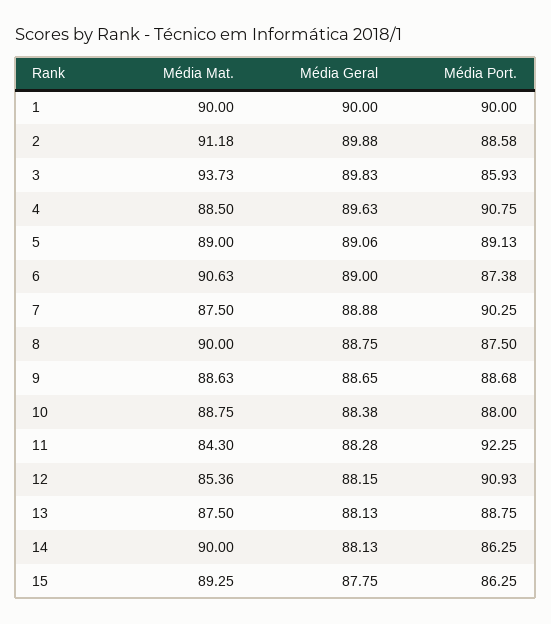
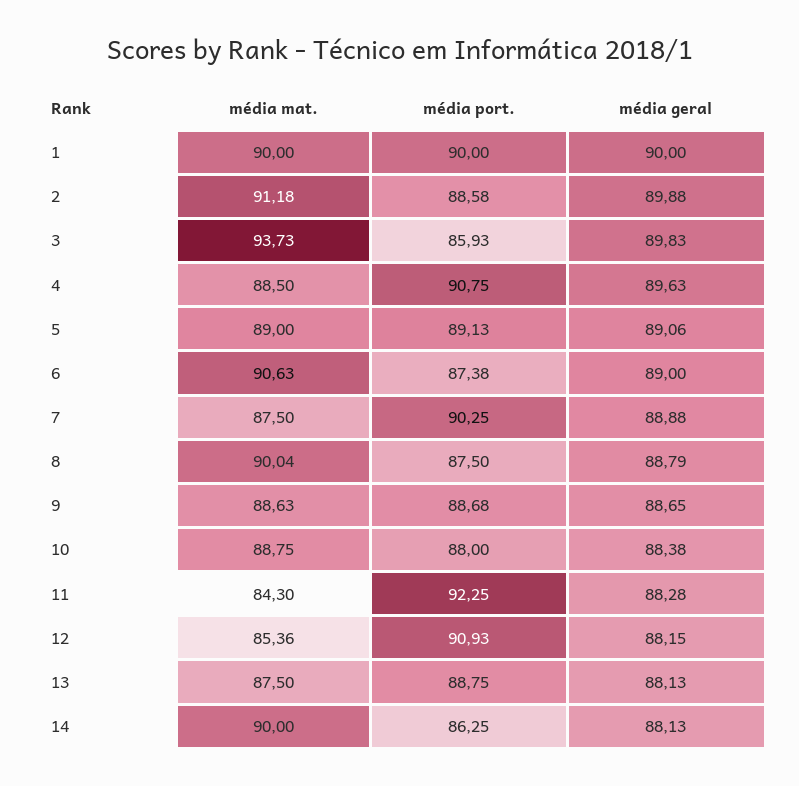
Média Mat., 8: 90 -> 90.04
Média Geral, 8: 88.75 -> 88.79
Média Mat., 15: 89.25 -> none
Média Geral, 15: 87.75 -> none
Média Port., 15: 86.25 -> none

